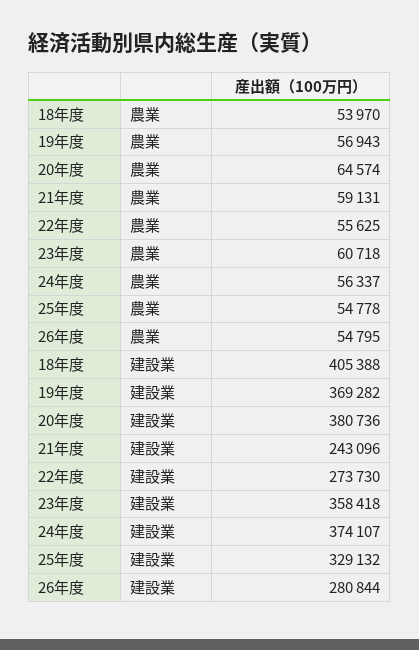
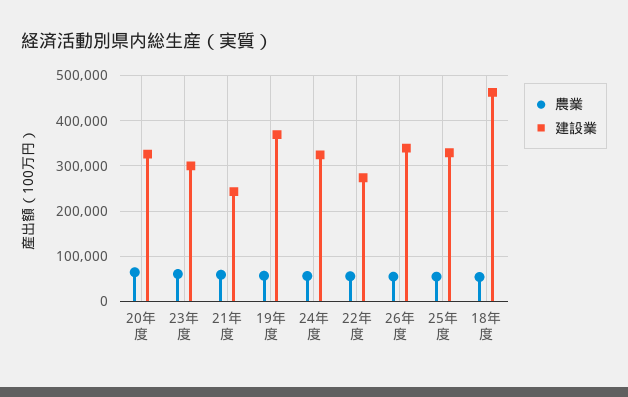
建設業, 18年度: 405388 -> 460000
建設業, 20年度: 380736 -> 320000
建設業, 23年度: 358418 -> 300000
建設業, 24年度: 374107 -> 320000
建設業, 26年度: 280844 -> 340000

